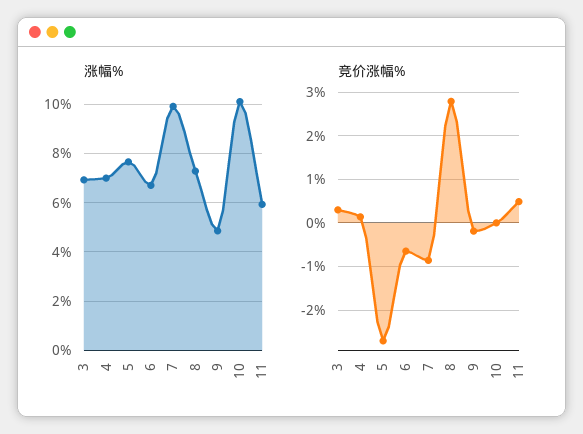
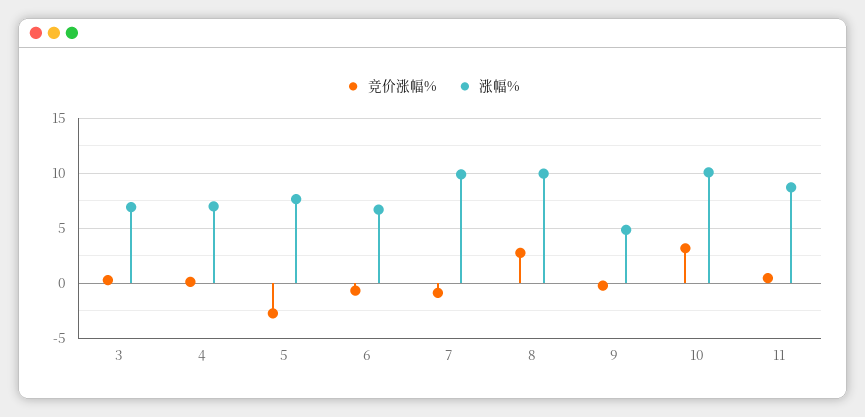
涨幅%, 8: 7.25 -> 10
涨幅%, 11: 6 -> 9
竞价涨幅%, 10: 0 -> 3

